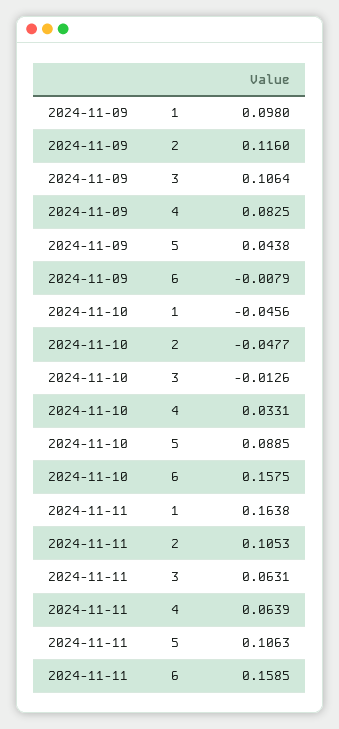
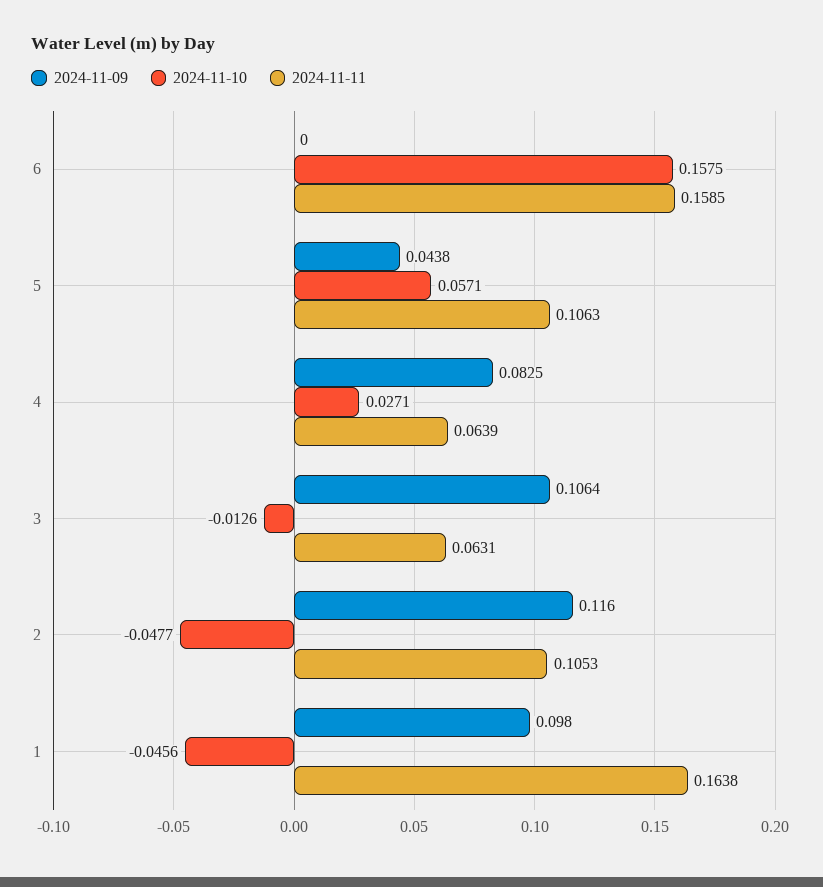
2024-11-09, 6: -0.0079 -> 0
2024-11-10, 4: 0.0331 -> 0.0271
2024-11-10, 5: 0.0885 -> 0.0571

